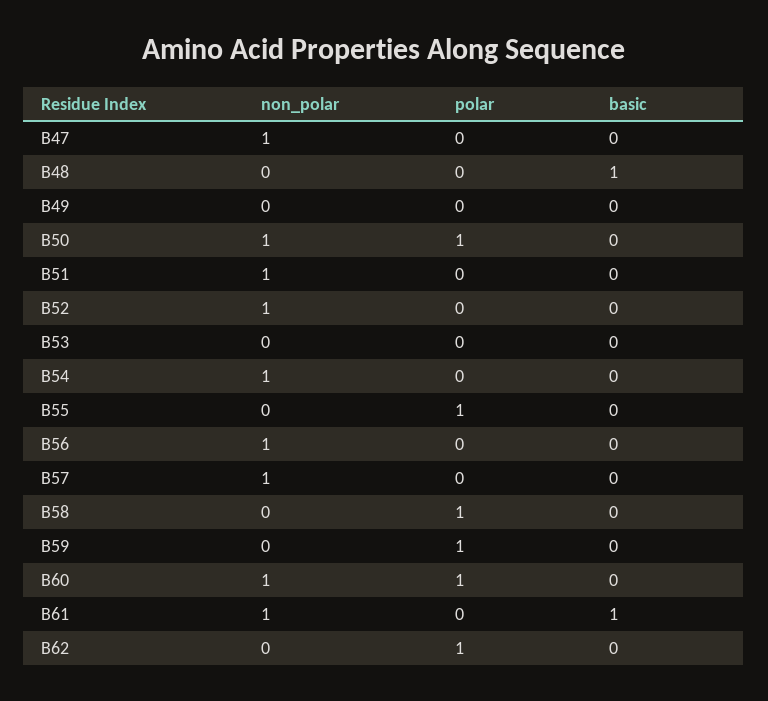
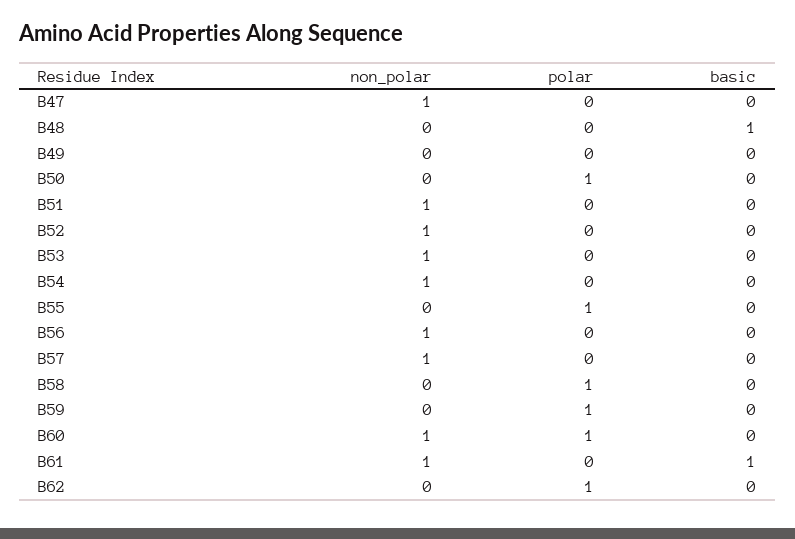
non_polar, B50: 1 -> 0
non_polar, B53: 0 -> 1

